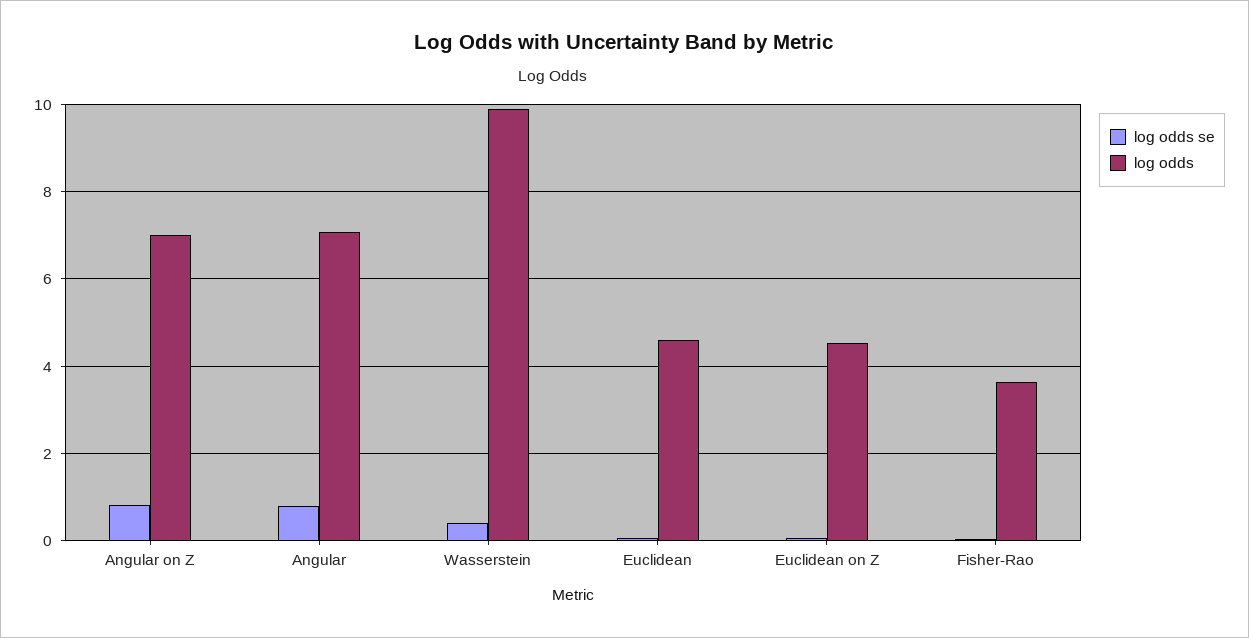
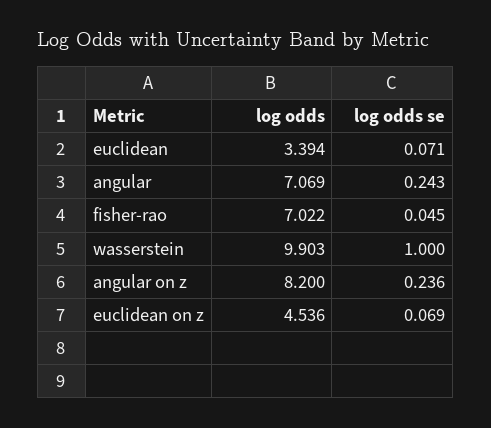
log odds se, Angular on Z: 0.8 -> 0.236
log odds, Angular on Z: 7 -> 8.2
log odds se, Angular: 0.8 -> 0.243
log odds se, Wasserstein: 0.4 -> 1
log odds, Euclidean: 4.6 -> 3.394
log odds, Fisher-Rao: 3.6 -> 7.022

